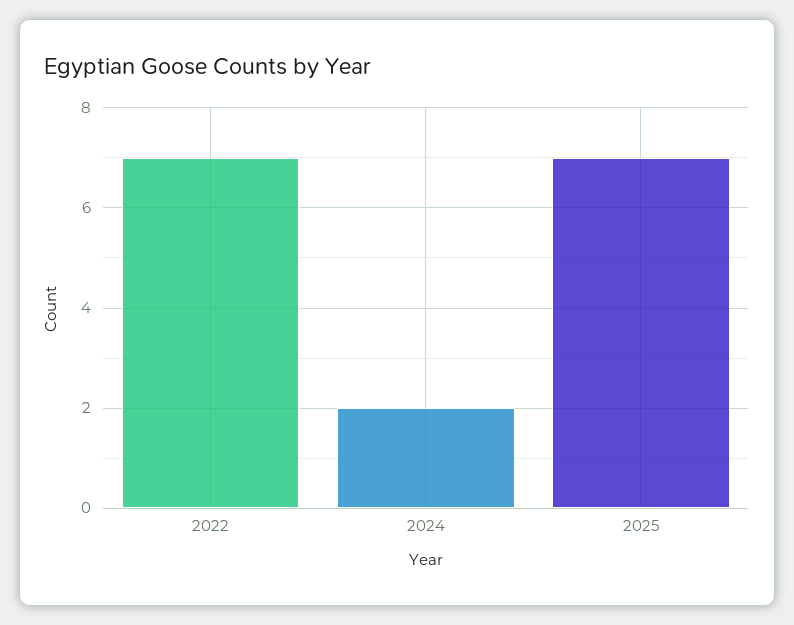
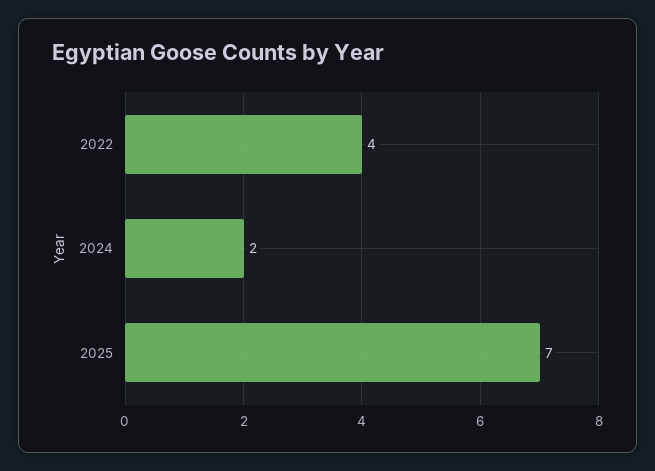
2022: 7 -> 4

